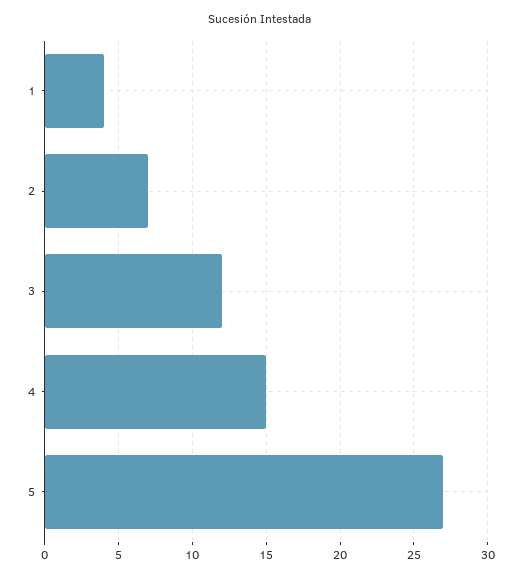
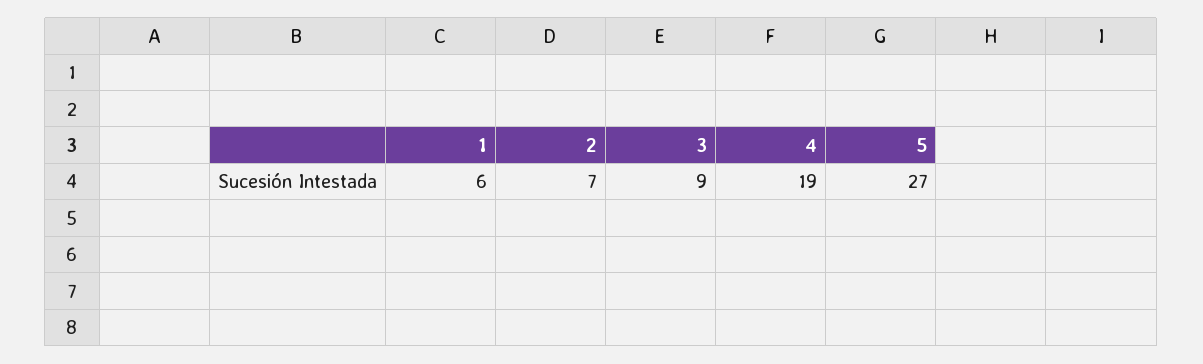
1: 4 -> 6
3: 12 -> 9
4: 15 -> 19

